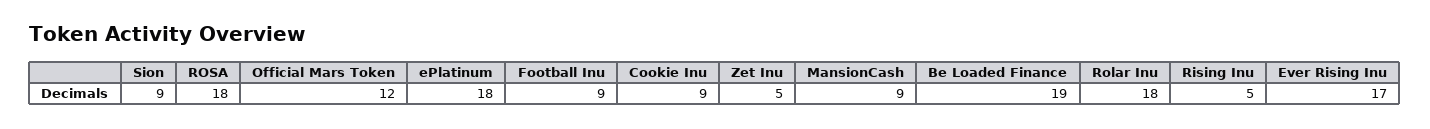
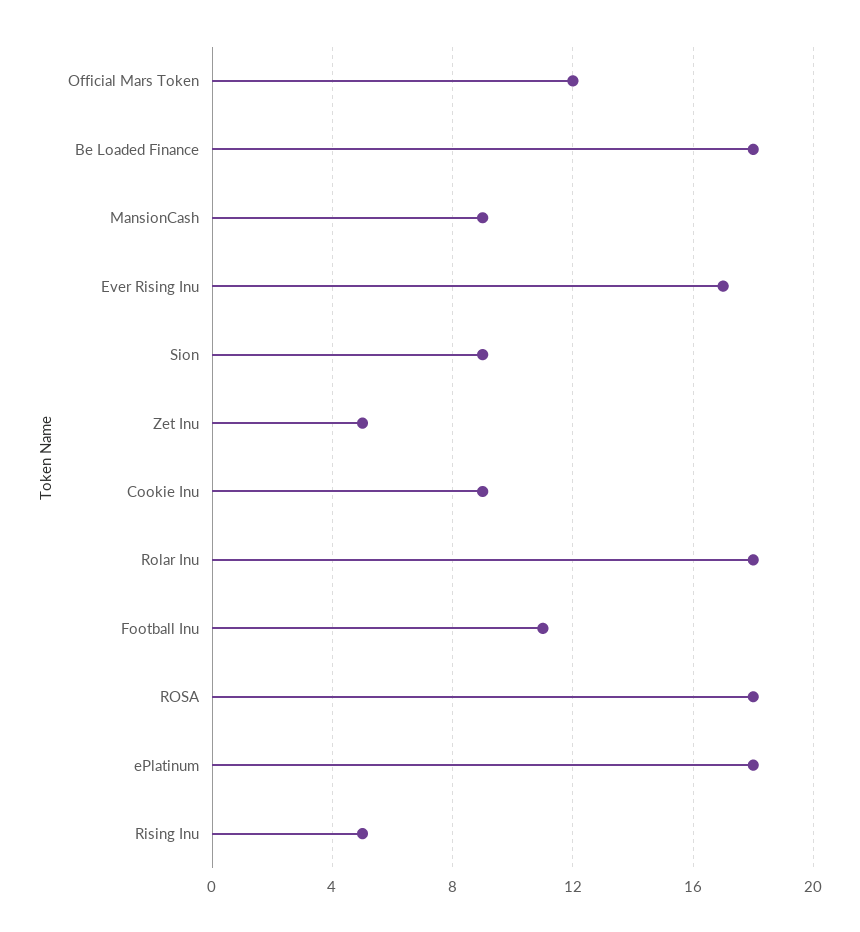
Football Inu: 9 -> 11
Be Loaded Finance: 19 -> 18

